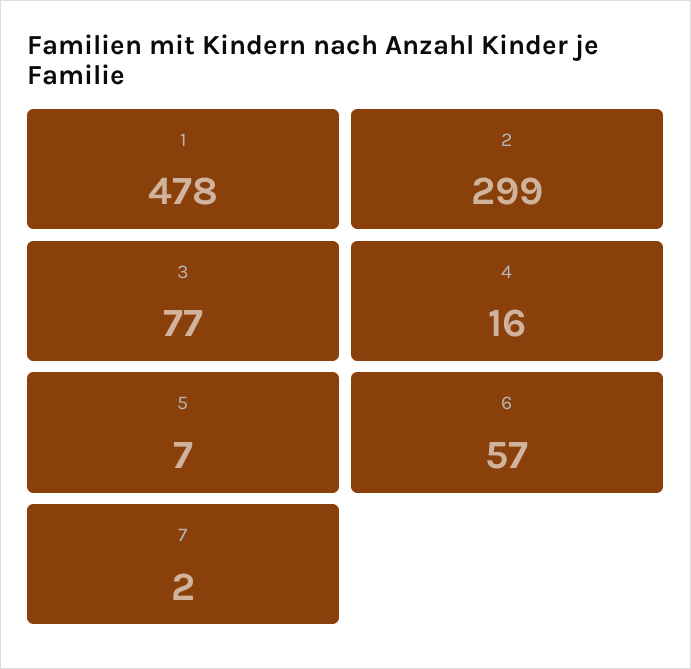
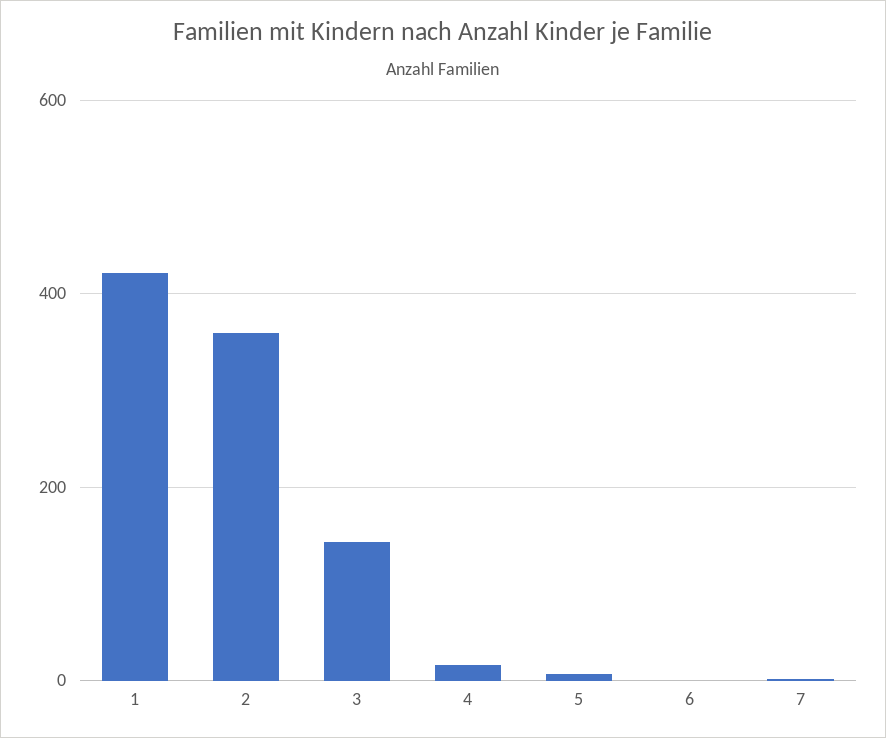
1: 478 -> 420
2: 299 -> 360
3: 77 -> 140
6: 57 -> 0

